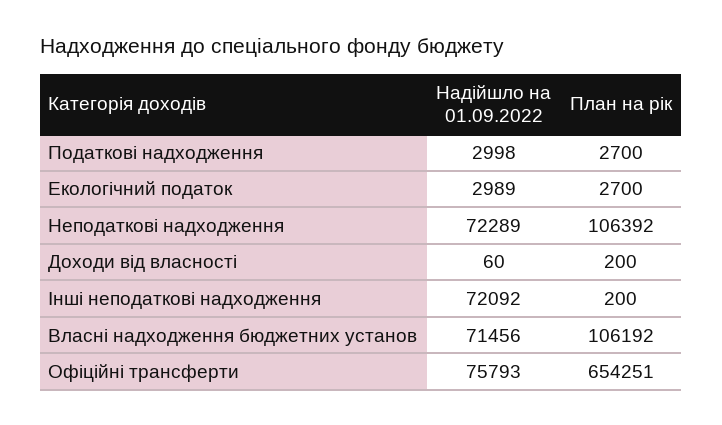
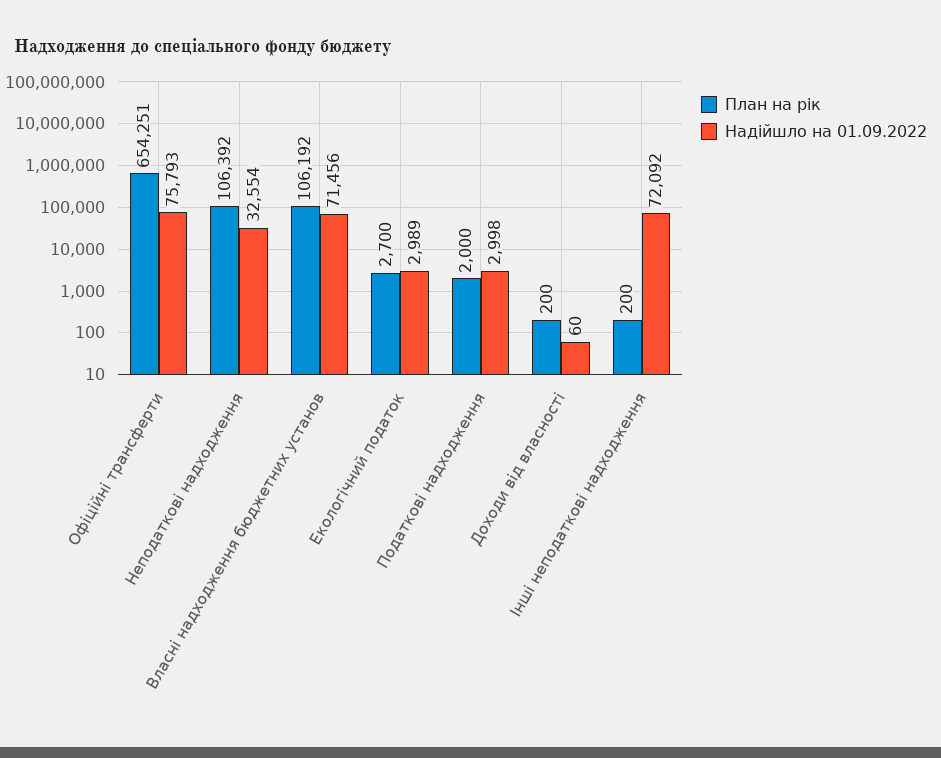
План на рік, Податкові надходження: 2700 -> 2000
Надійшло на 01.09.2022, Неподаткові надходження: 72289 -> 32554

